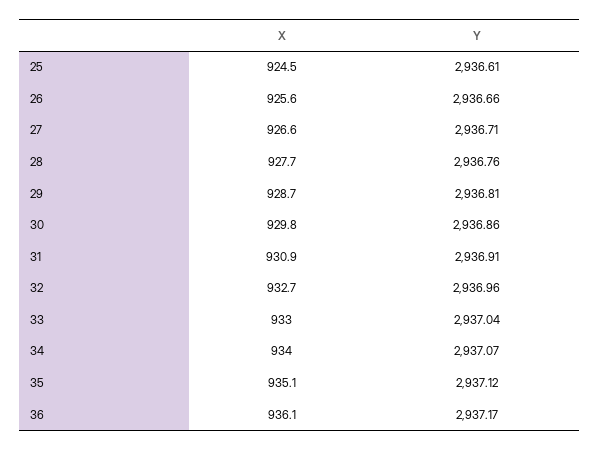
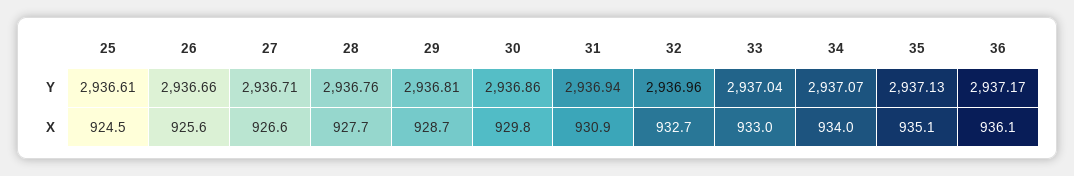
Y, 31: 2936.91 -> 2936.94
Y, 35: 2937.12 -> 2937.13

